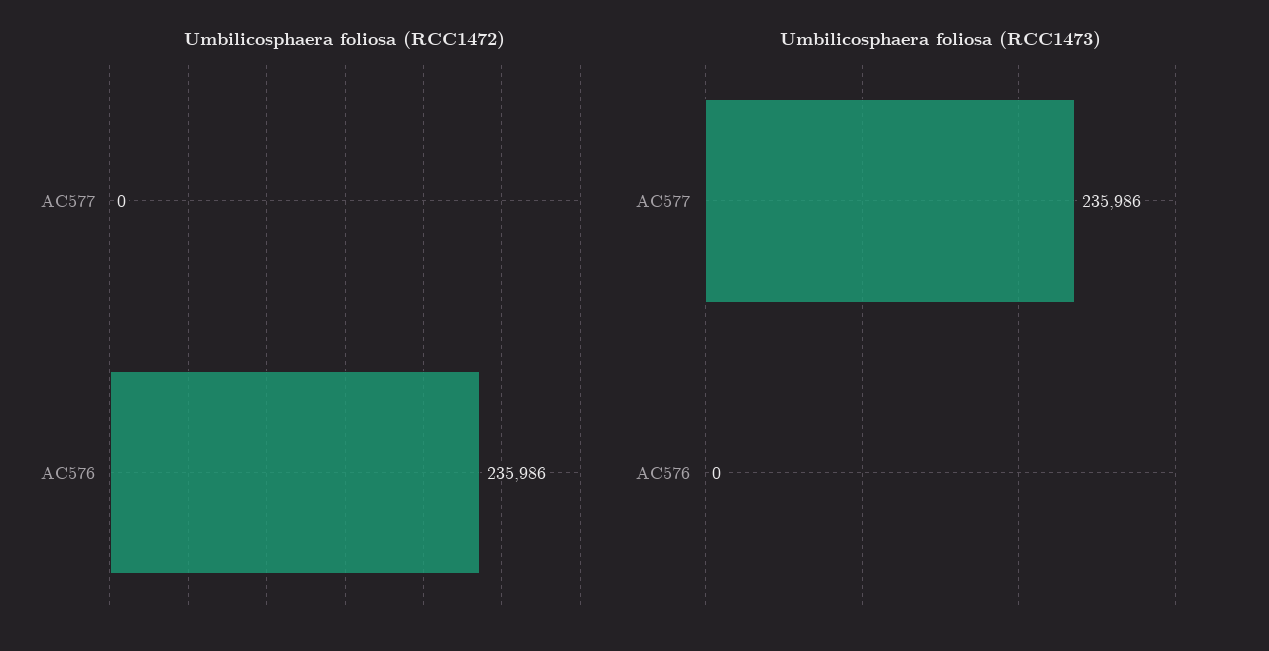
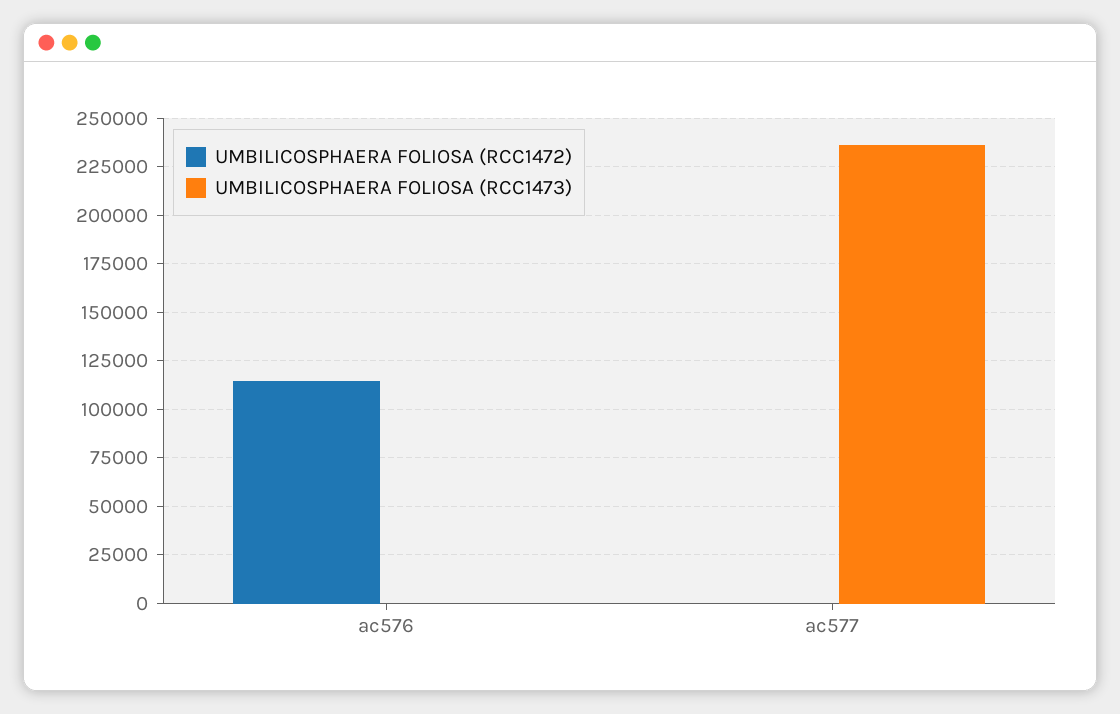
Umbilicosphaera foliosa (RCC1472), AC576: 235986 -> 115000

